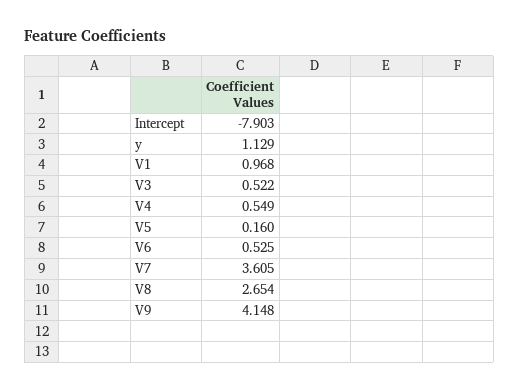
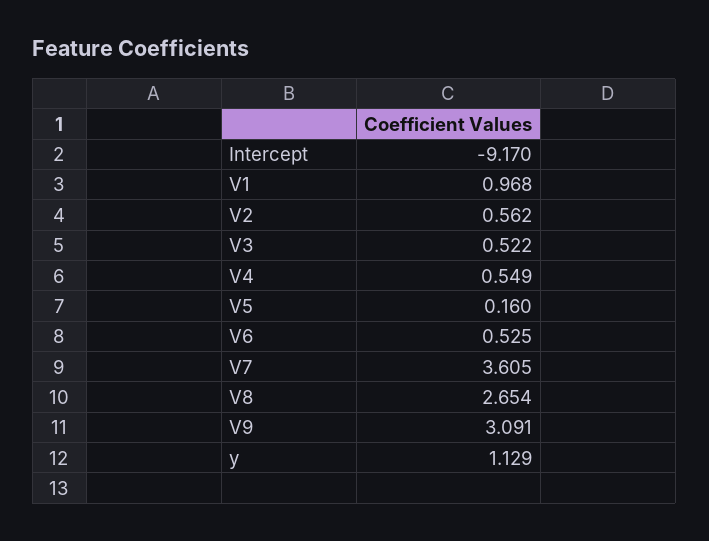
Intercept: -7.903 -> -9.17
V9: 4.148 -> 3.091
V2: none -> 0.562

